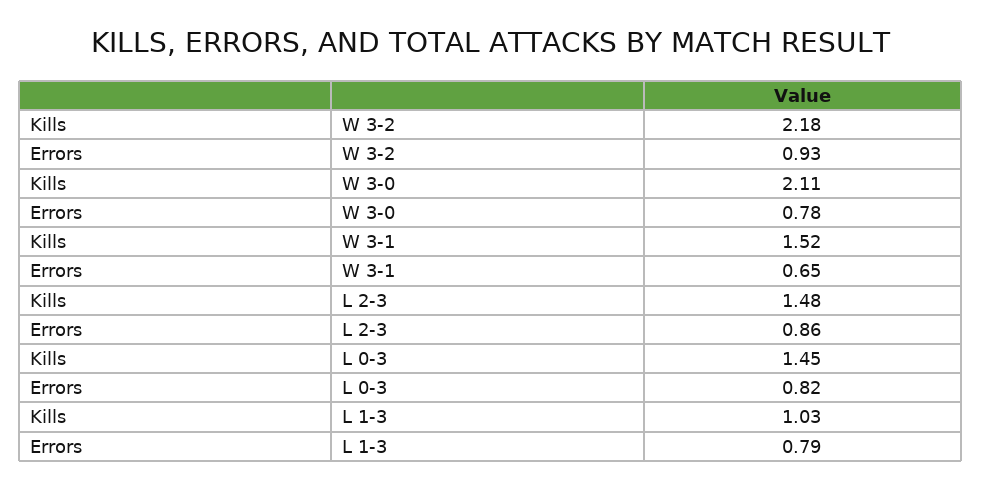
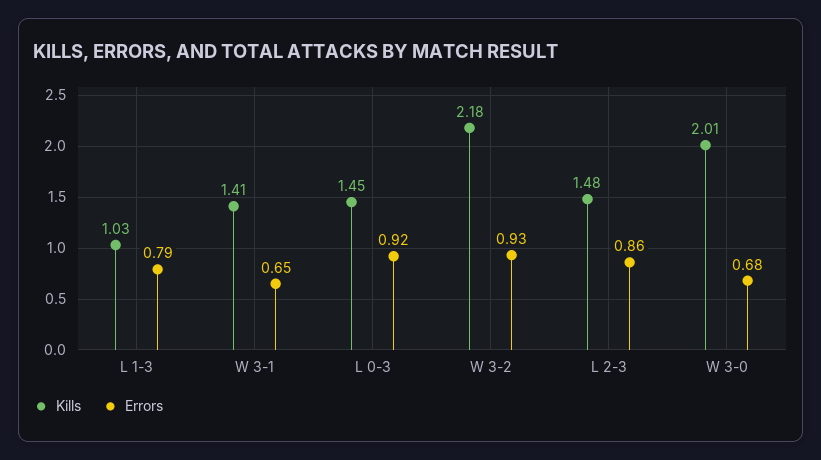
Kills, W 3-0: 2.11 -> 2.01
Errors, W 3-0: 0.78 -> 0.68
Kills, W 3-1: 1.52 -> 1.41
Errors, L 0-3: 0.82 -> 0.92

